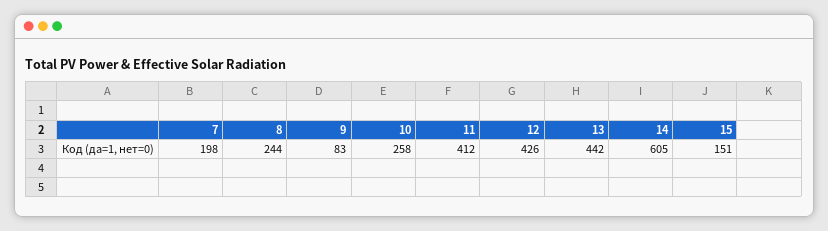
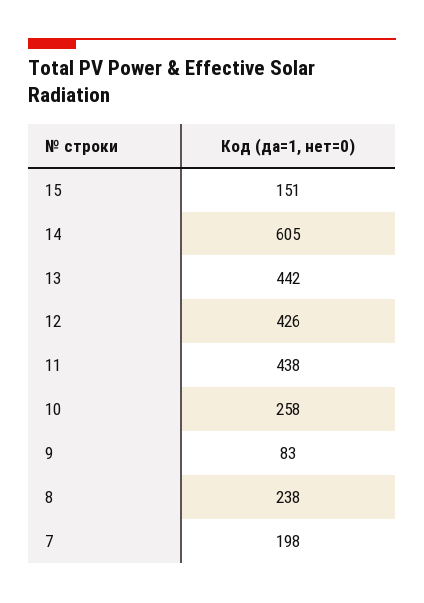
8: 244 -> 238
11: 412 -> 438

